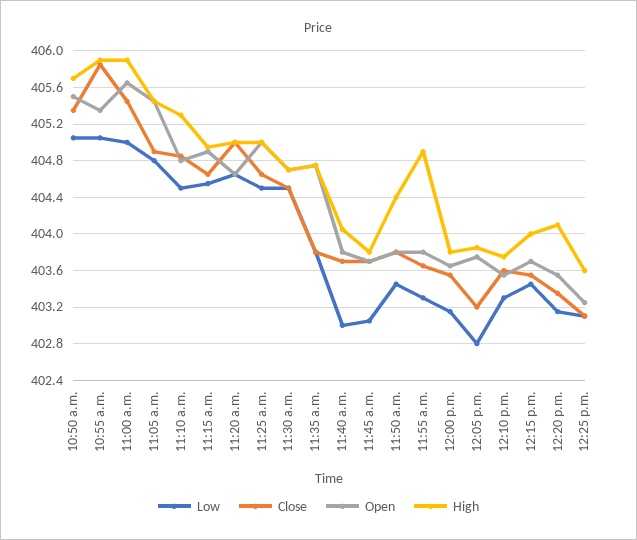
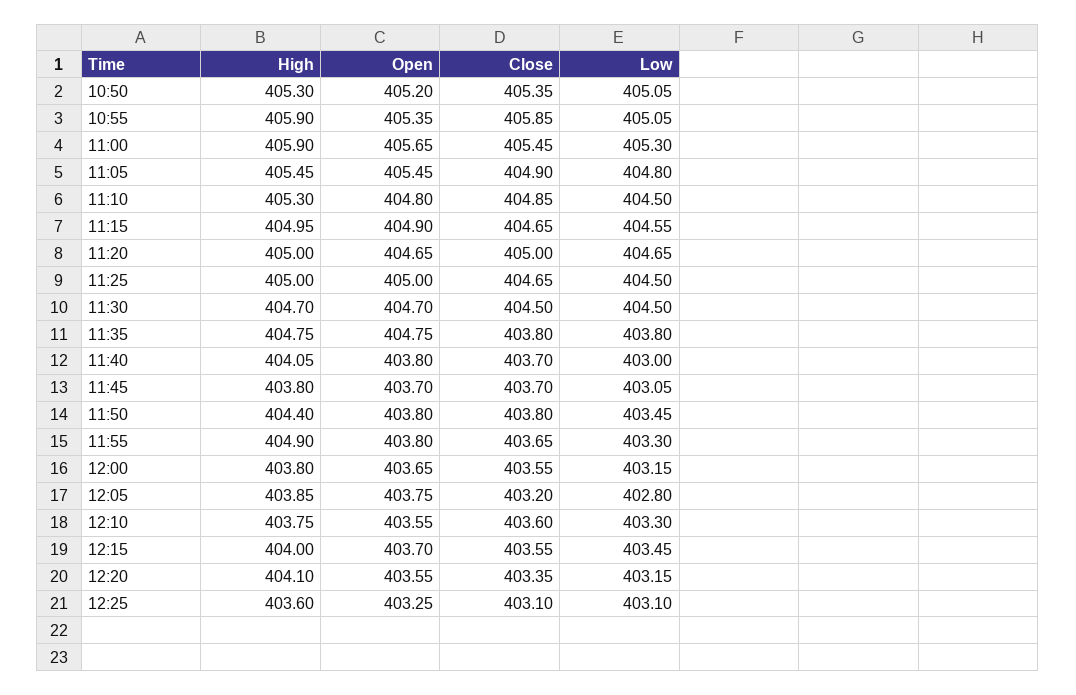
Open, 10:50 a.m.: 405.5 -> 405.2
High, 10:50 a.m.: 405.7 -> 405.3
Low, 11:00 a.m.: 405 -> 405.3

